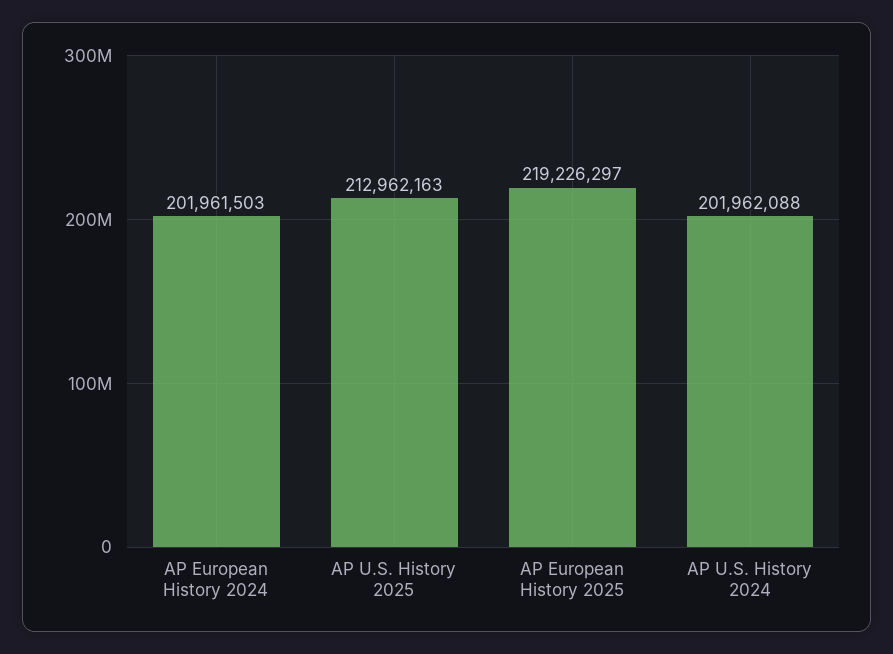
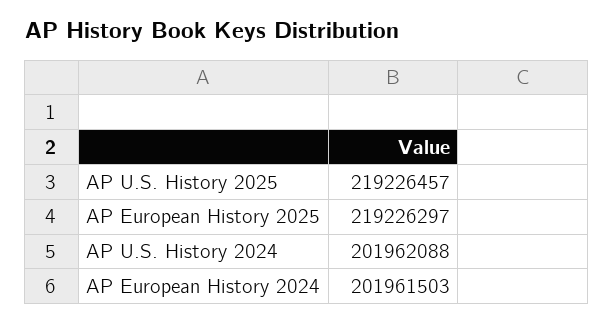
AP U.S. History 2025: 212962163 -> 219226457

